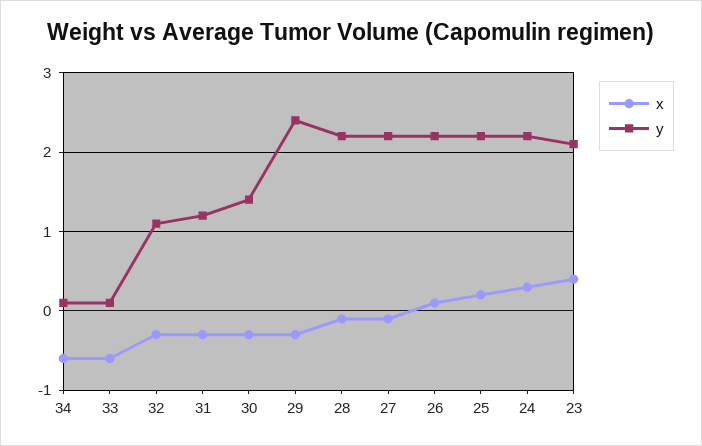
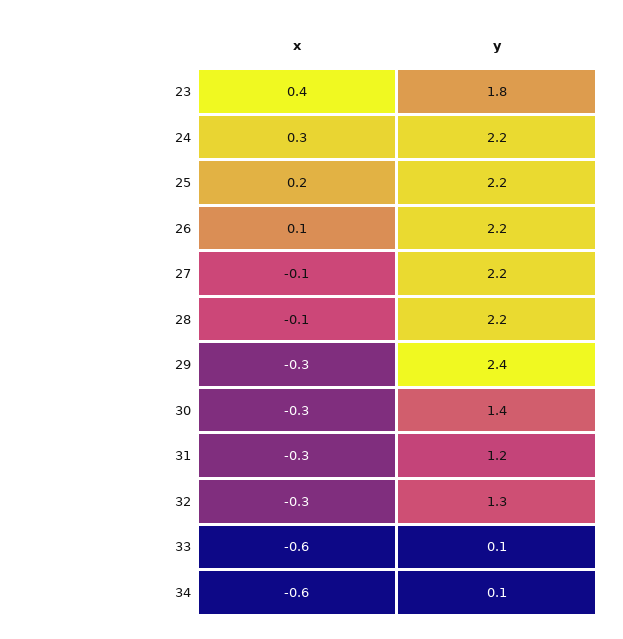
y, 32: 1.1 -> 1.3
y, 23: 2.1 -> 1.8

